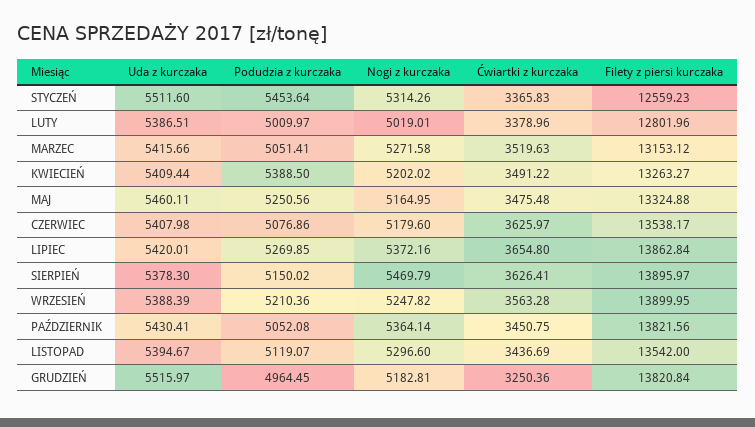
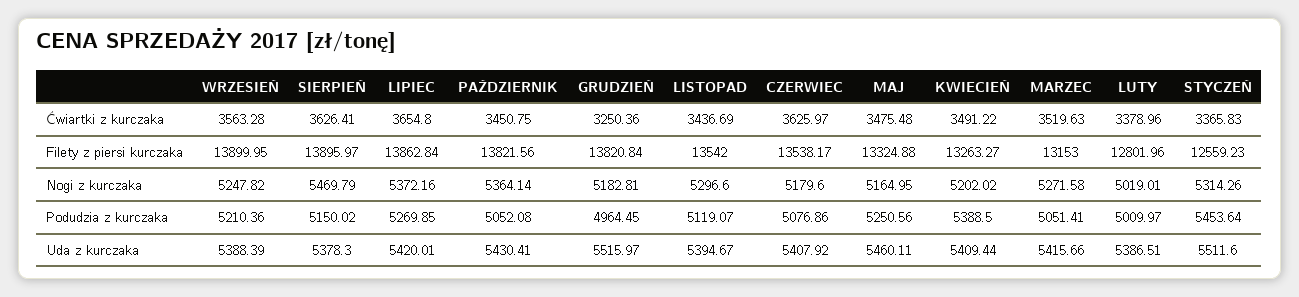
Filety z piersi kurczaka, MARZEC: 13153.12 -> 13153
Uda z kurczaka, CZERWIEC: 5407.98 -> 5407.92

